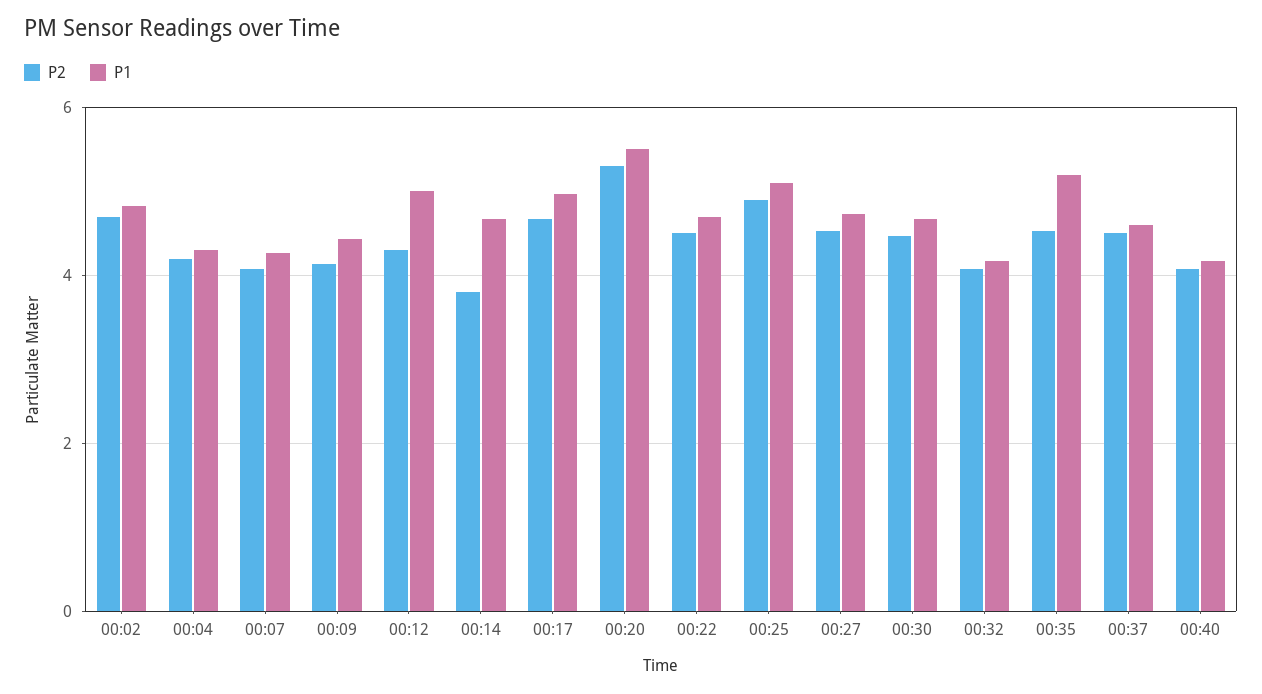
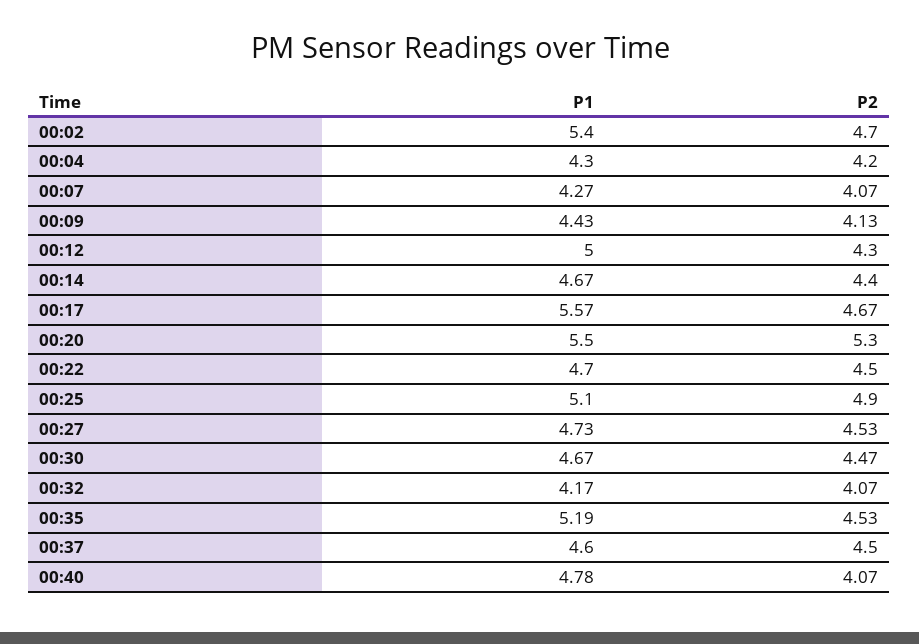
P1, 00:02: 4.8 -> 5.4
P2, 00:14: 3.8 -> 4.4
P1, 00:17: 5 -> 5.57
P1, 00:40: 4.2 -> 4.78

